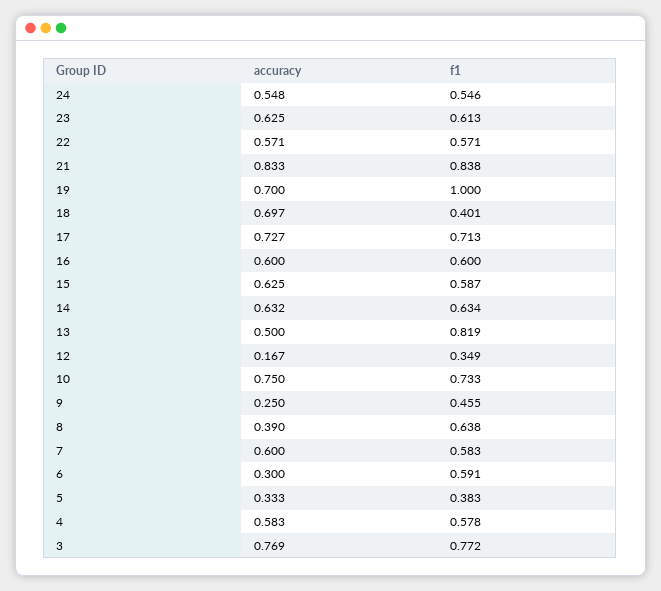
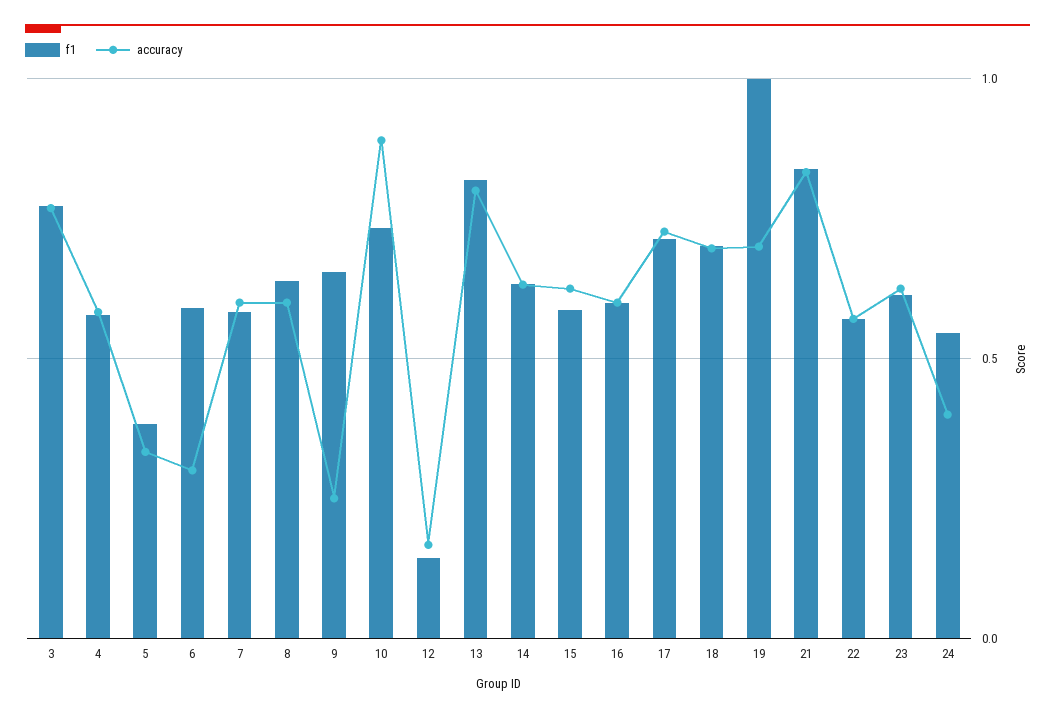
accuracy, 24: 0.548 -> 0.4
f1, 18: 0.401 -> 0.7
accuracy, 13: 0.5 -> 0.8
f1, 12: 0.349 -> 0.15
accuracy, 10: 0.75 -> 0.9
f1, 9: 0.455 -> 0.65
accuracy, 8: 0.39 -> 0.6

